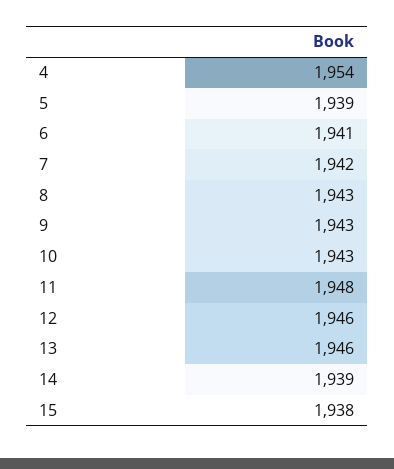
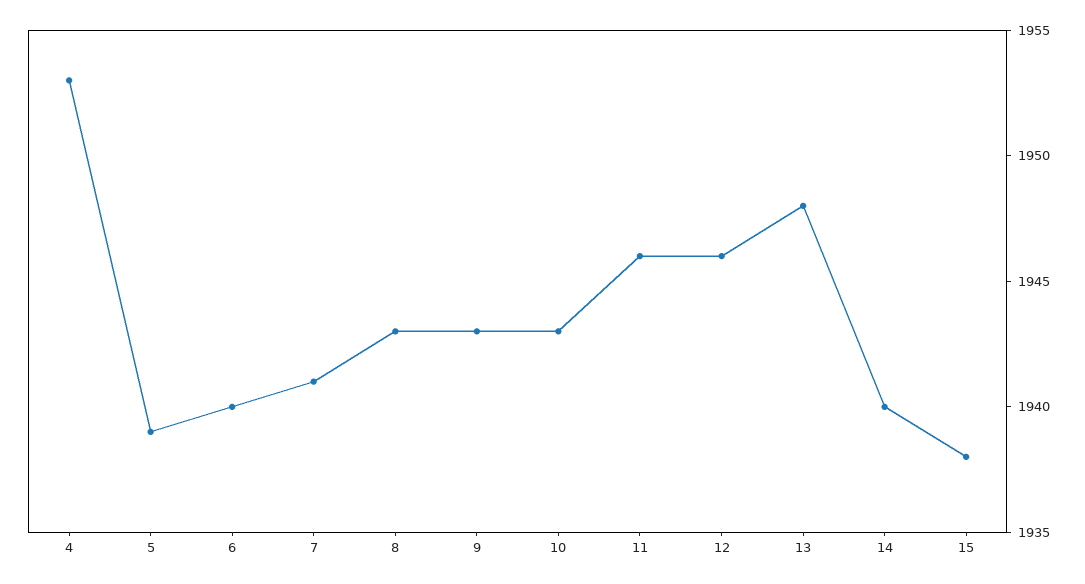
4: 1954 -> 1953
6: 1941 -> 1940
7: 1942 -> 1941
11: 1948 -> 1946
13: 1946 -> 1948
14: 1939 -> 1940

